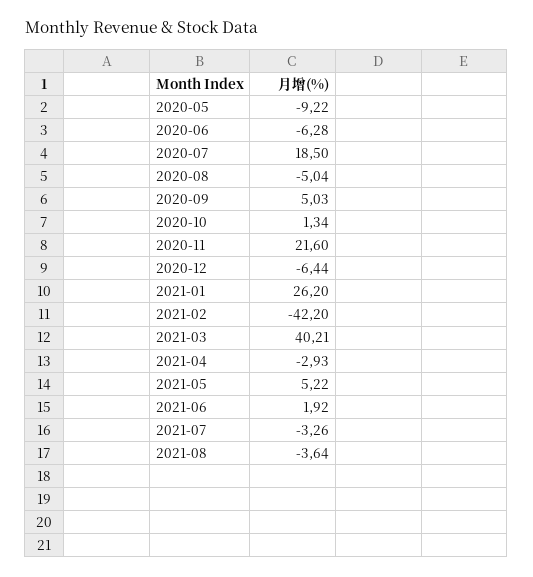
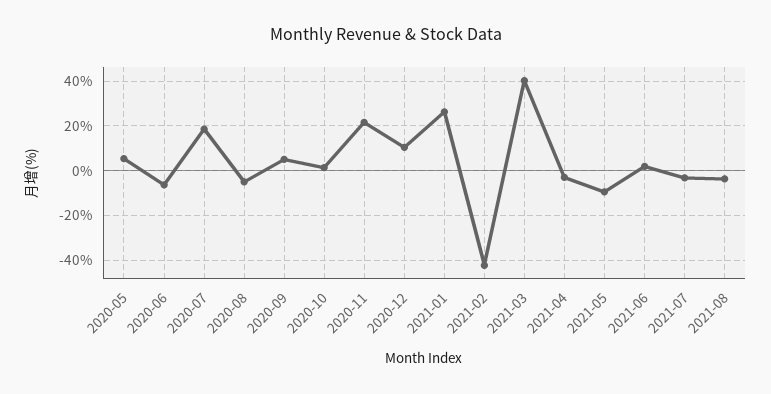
2020-05: -9.22 -> 5
2020-12: -6.44 -> 10
2021-05: 5.22 -> -10

